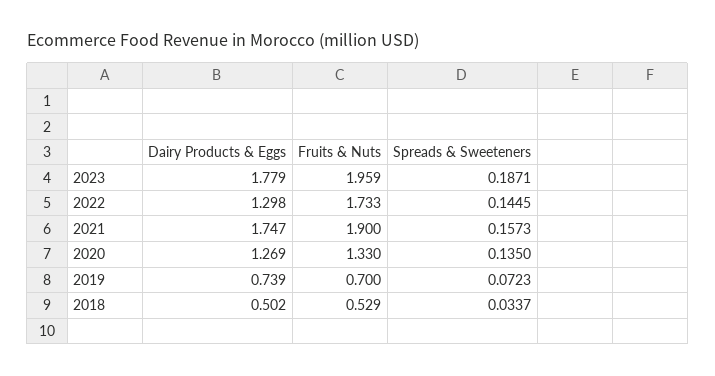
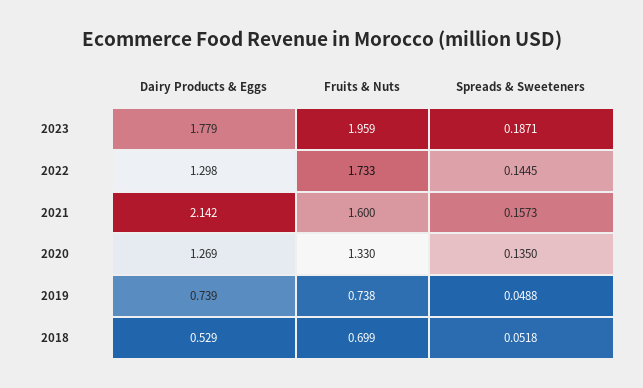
Dairy Products & Eggs, 2021: 1.747 -> 2.142
Fruits & Nuts, 2021: 1.9 -> 1.6
Fruits & Nuts, 2019: 0.7 -> 0.738
Spreads & Sweeteners, 2019: 0.0723 -> 0.0488
Dairy Products & Eggs, 2018: 0.502 -> 0.529
Fruits & Nuts, 2018: 0.529 -> 0.699
Spreads & Sweeteners, 2018: 0.0337 -> 0.0518

